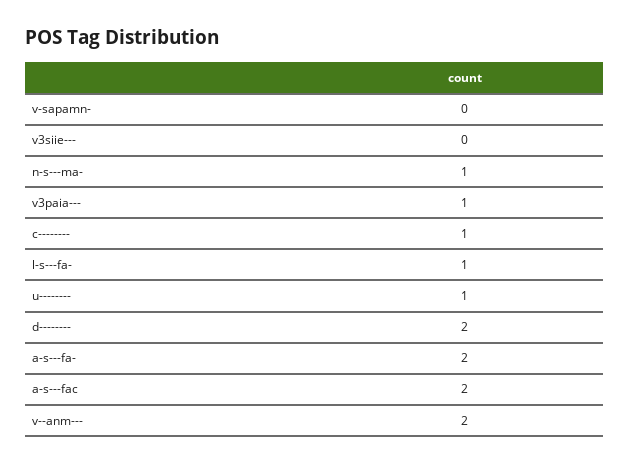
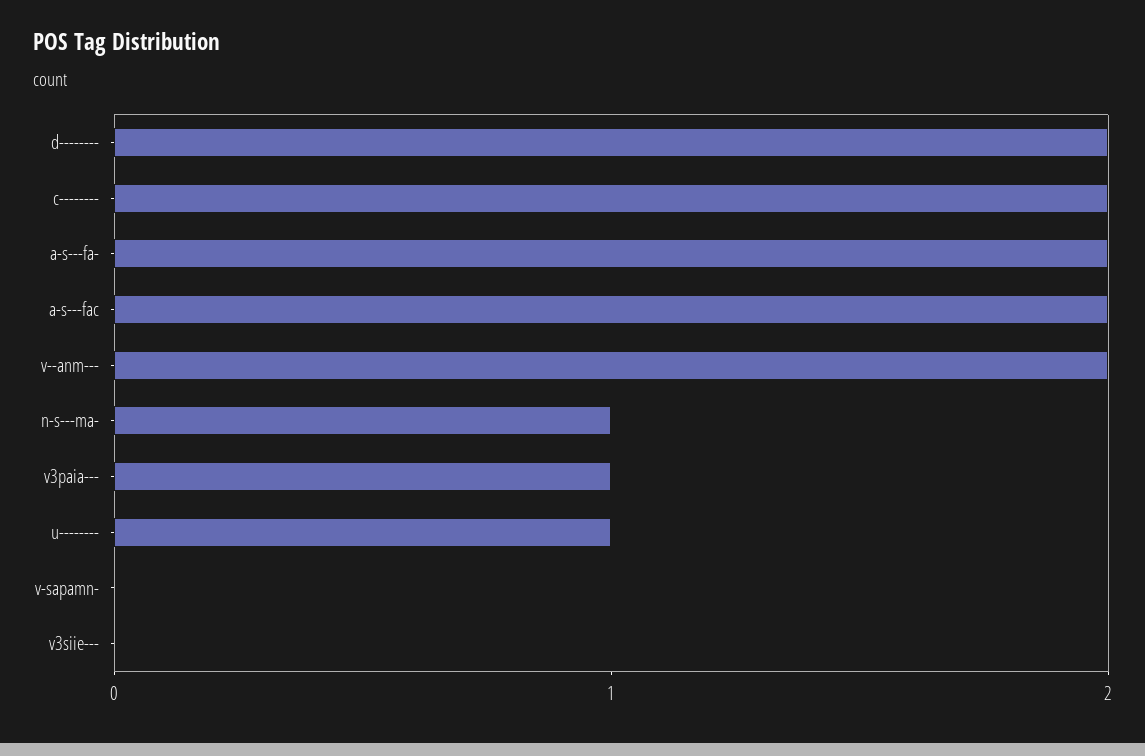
c--------: 1 -> 2
l-s---fa-: 1 -> none

